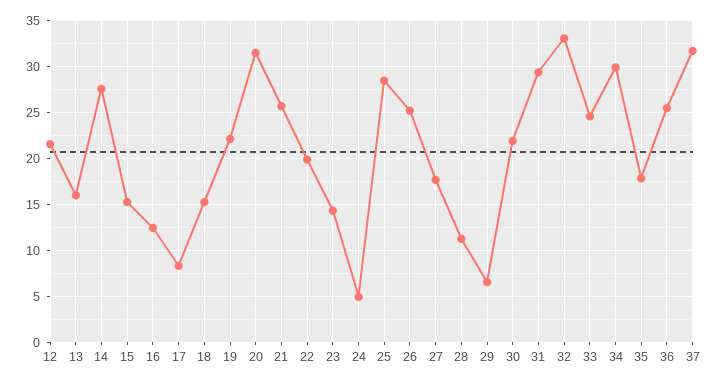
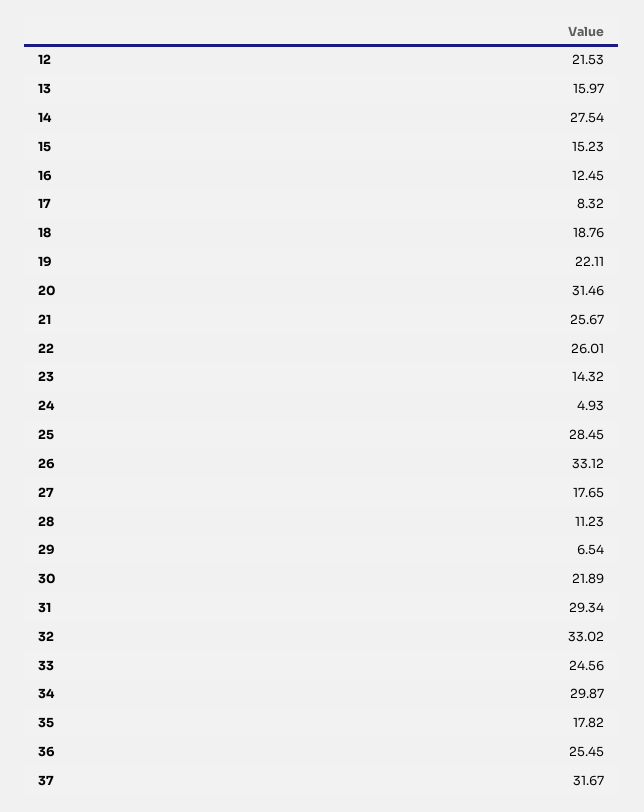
18: 15 -> 18.76
22: 20 -> 26.01
26: 25 -> 33.12

